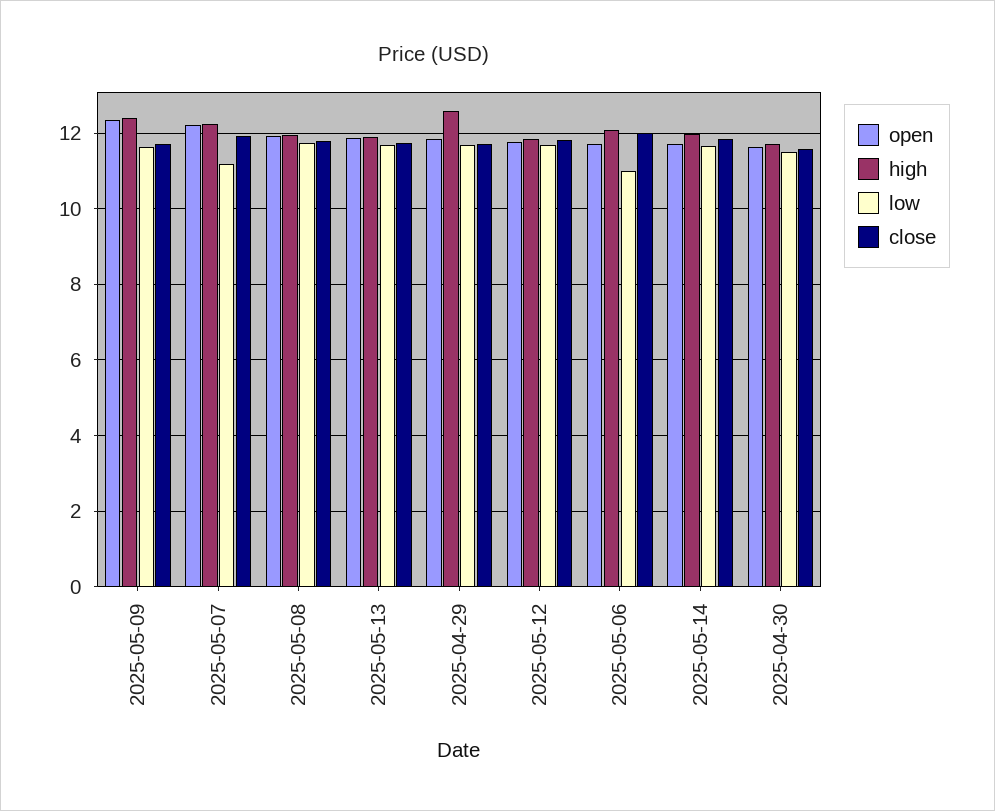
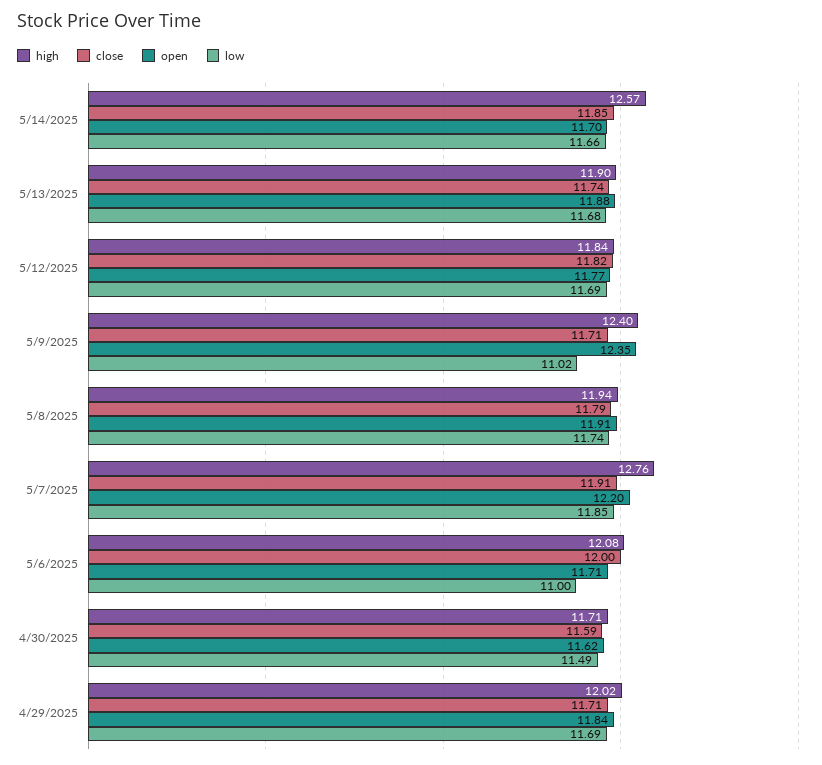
low, 2025-05-09: 11.6 -> 11.02
high, 2025-05-07: 12.2 -> 12.76
low, 2025-05-07: 11.2 -> 11.85
high, 2025-04-29: 12.6 -> 12.02
high, 2025-05-14: 12 -> 12.57

